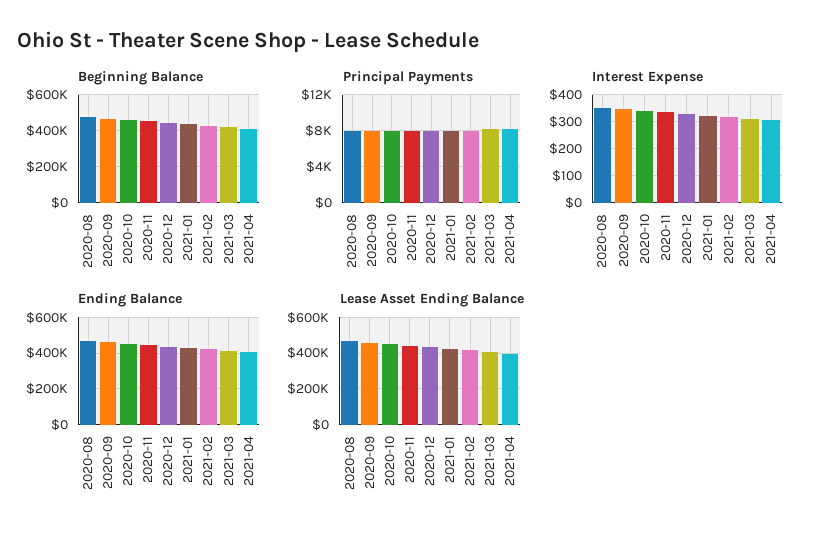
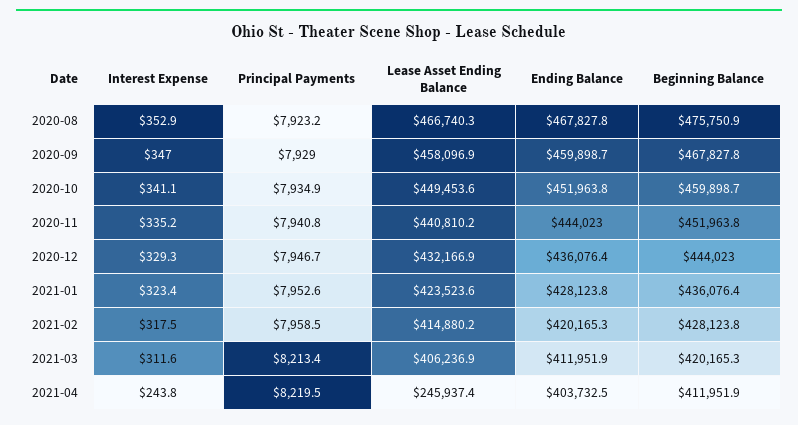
Interest Expense, 2021-04: 300 -> 243.8
Lease Asset Ending Balance, 2021-04: 400000 -> 245937.4

